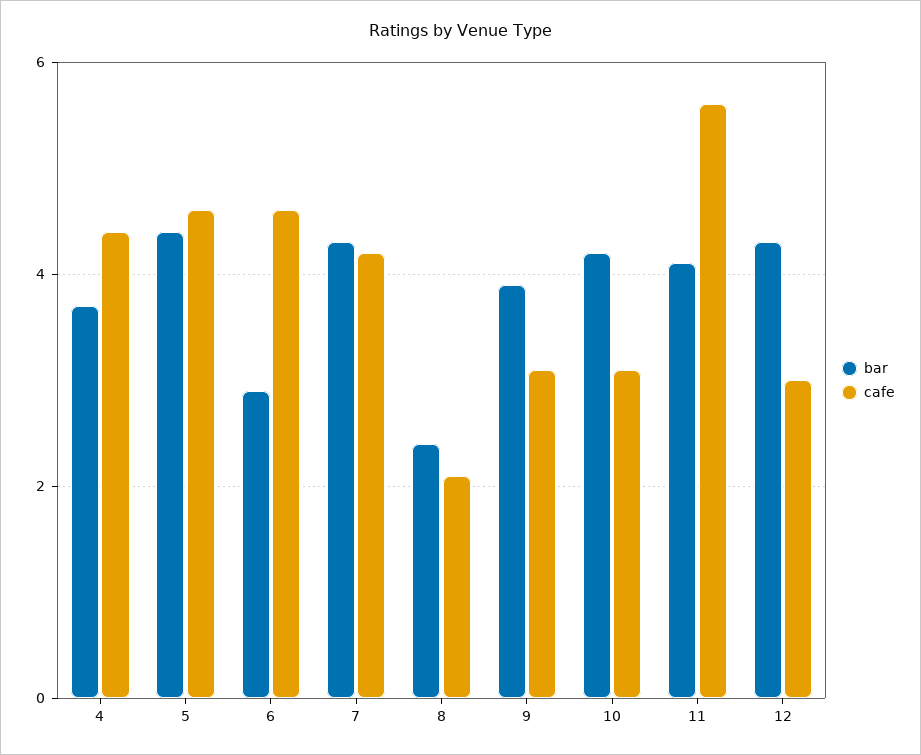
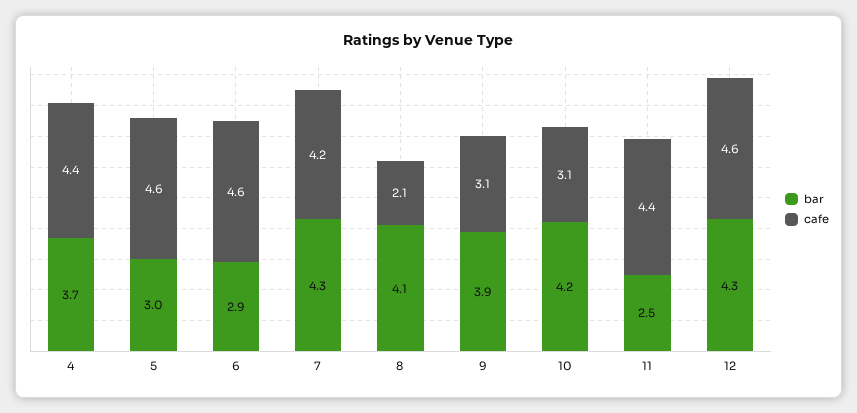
bar, 5: 4.5 -> 3
bar, 8: 2.5 -> 4.1
bar, 11: 4 -> 2.5
cafe, 11: 5.5 -> 4.4
cafe, 12: 3 -> 4.6

